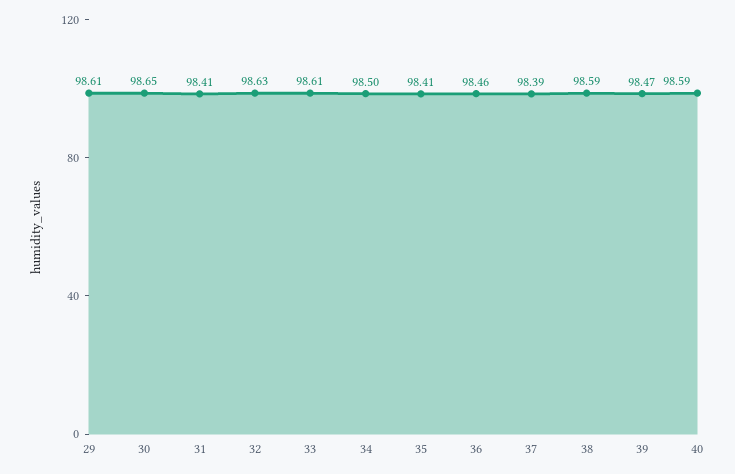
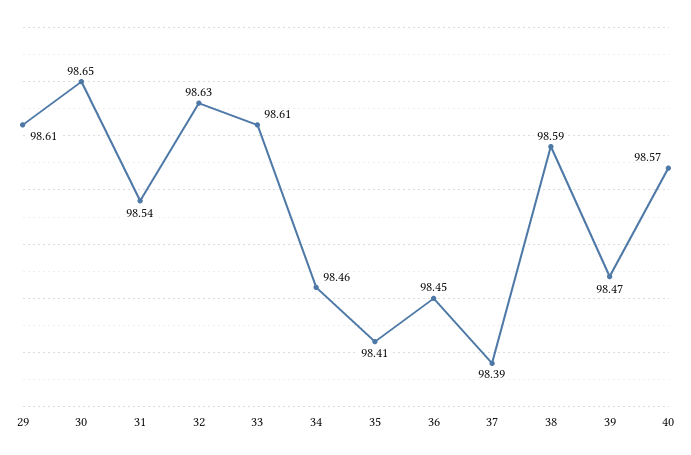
31: 98.41 -> 98.54
34: 98.5 -> 98.46
36: 98.46 -> 98.45
40: 98.59 -> 98.57

